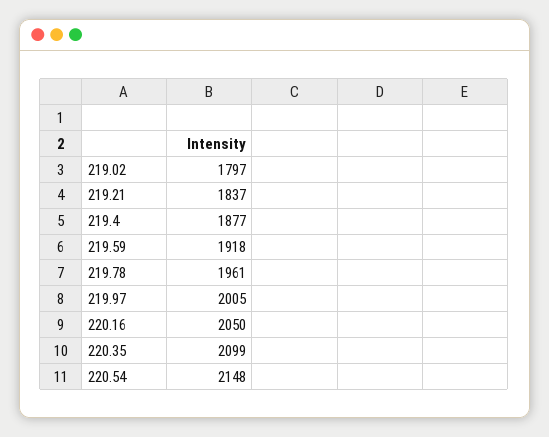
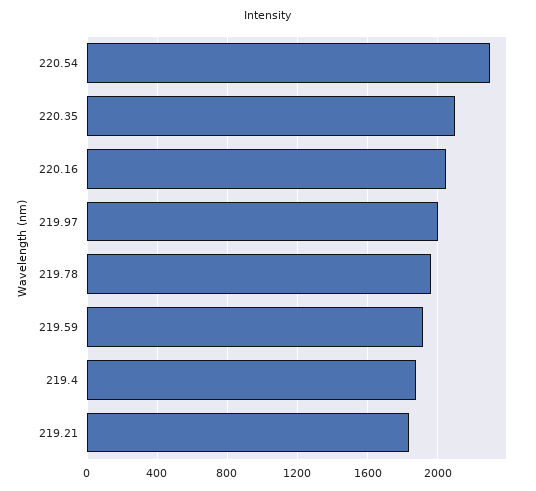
219.02: 1797 -> none
220.54: 2148 -> 2300

